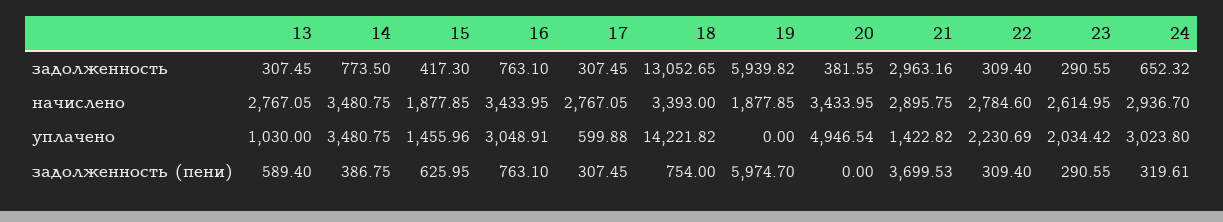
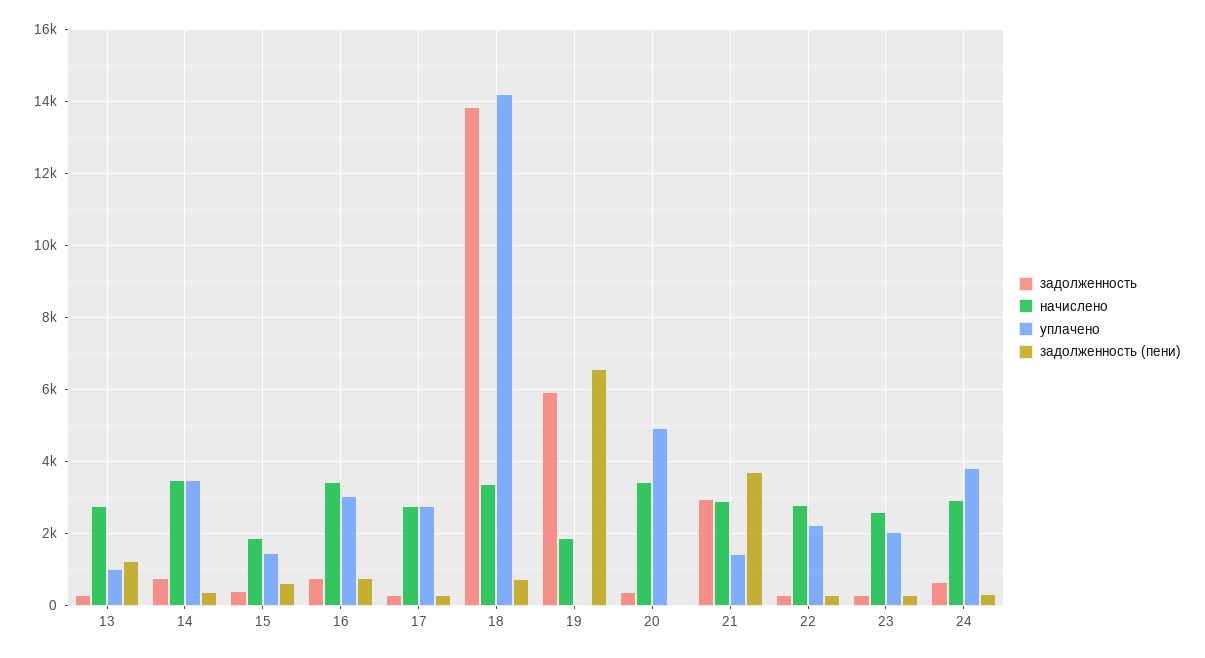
задолженность, 18: 13052.65 -> 13800
уплачено, 17: 599.88 -> 2800
уплачено, 24: 3023.8 -> 3800
задолженность (пени), 13: 589.4 -> 1200
задолженность (пени), 19: 5974.7 -> 6600

